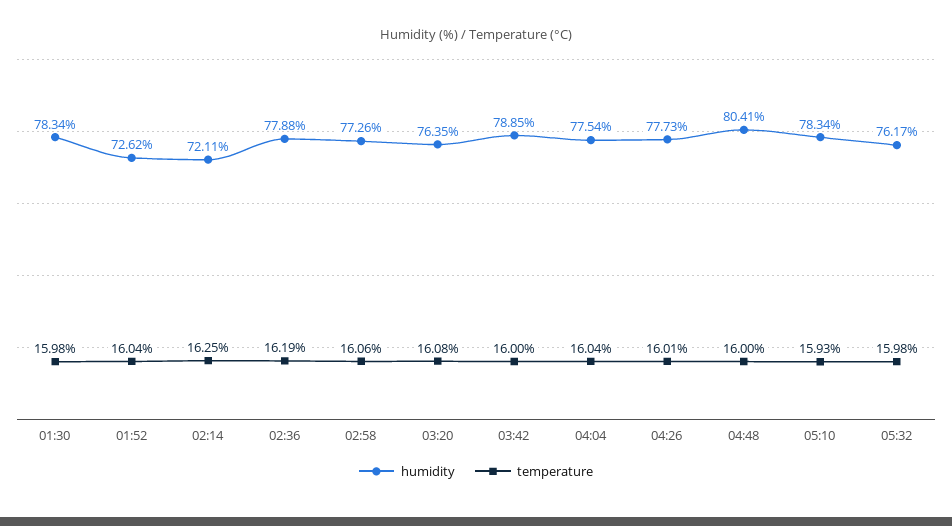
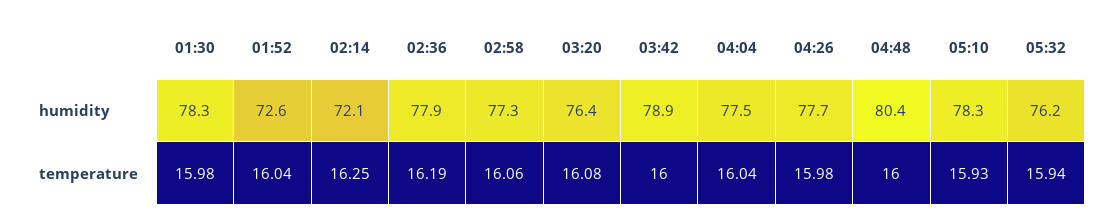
temperature, 04:26: 16.01 -> 15.98
temperature, 05:32: 15.98 -> 15.94

